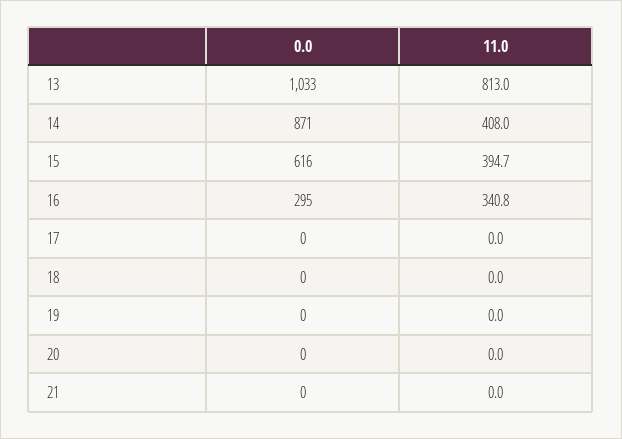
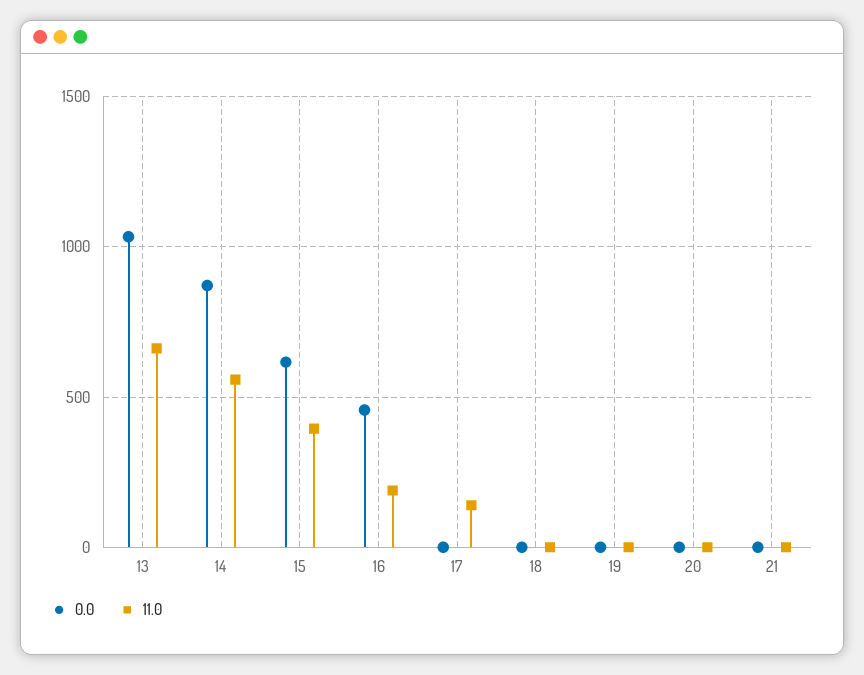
11.0, 13: 813 -> 650
11.0, 14: 408 -> 550
0.0, 16: 295 -> 450
11.0, 16: 340.8 -> 200
11.0, 17: 0 -> 150

